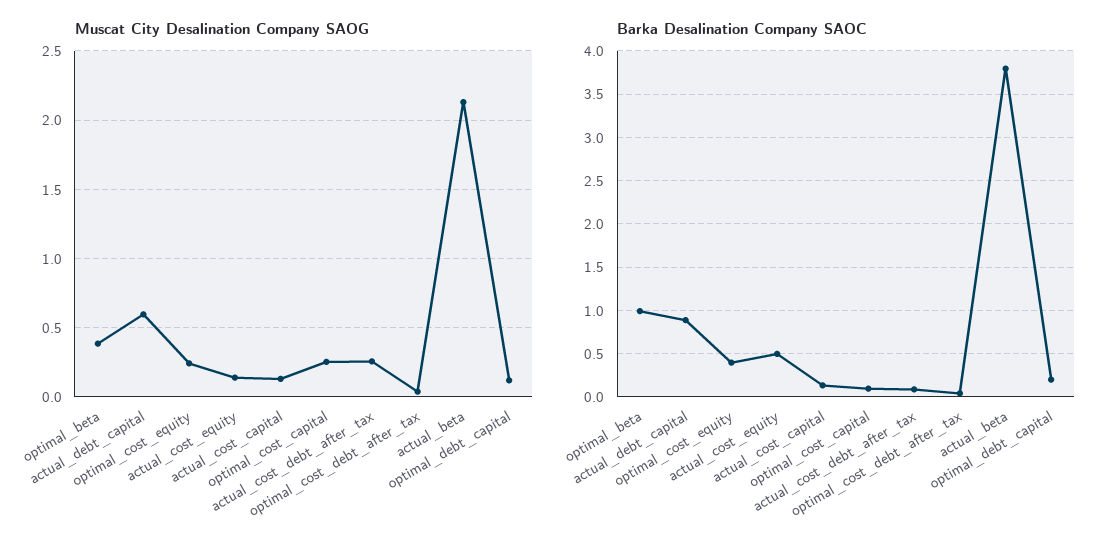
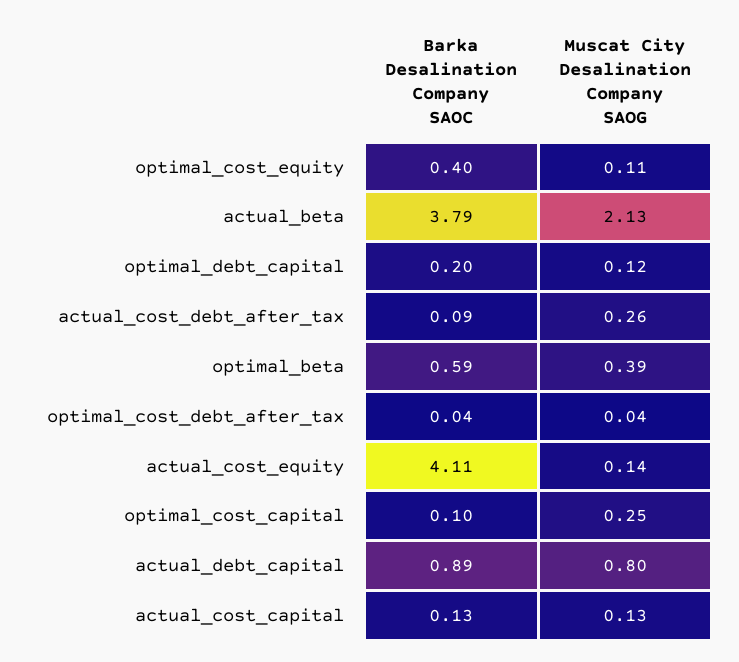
Muscat City Desalination Company SAOG, actual_debt_capital: 0.6 -> 0.8
Muscat City Desalination Company SAOG, optimal_cost_equity: 0.25 -> 0.11
Barka Desalination Company SAOC, optimal_beta: 1 -> 0.59
Barka Desalination Company SAOC, actual_cost_equity: 0.5 -> 4.11

